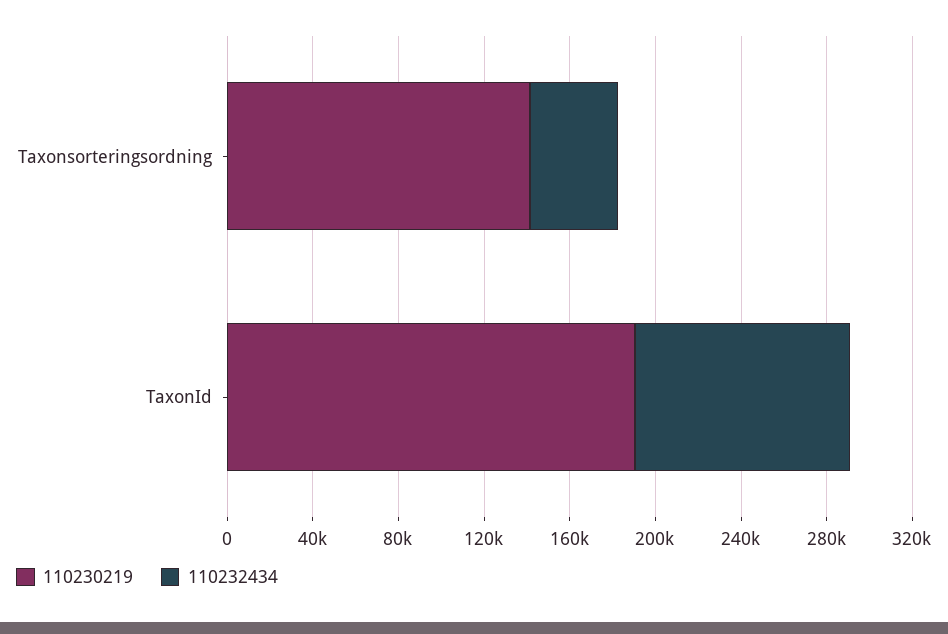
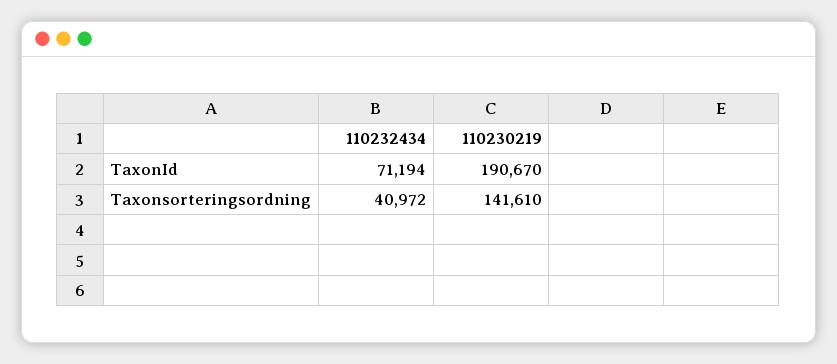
110232434, TaxonId: 100000 -> 71194

